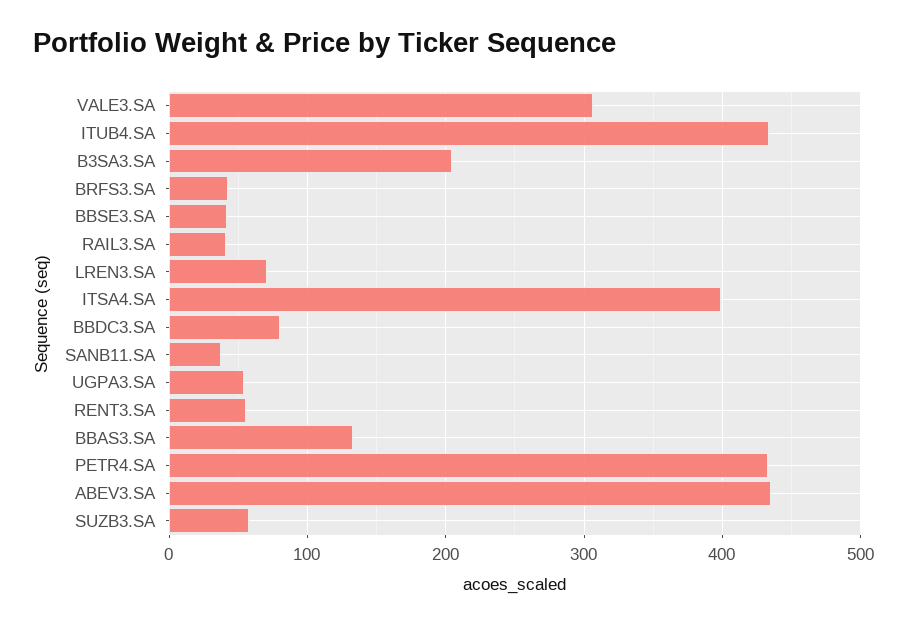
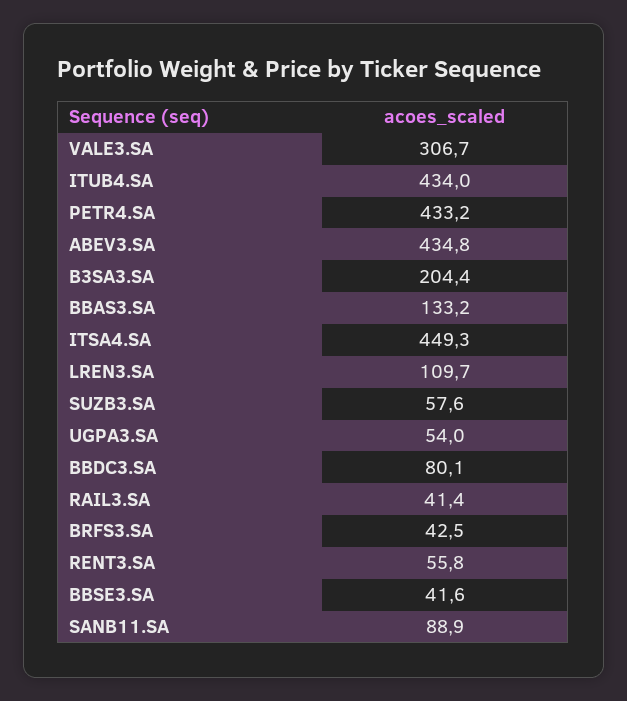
LREN3.SA: 70 -> 109.7
ITSA4.SA: 400 -> 449.3
SANB11.SA: 40 -> 88.9

